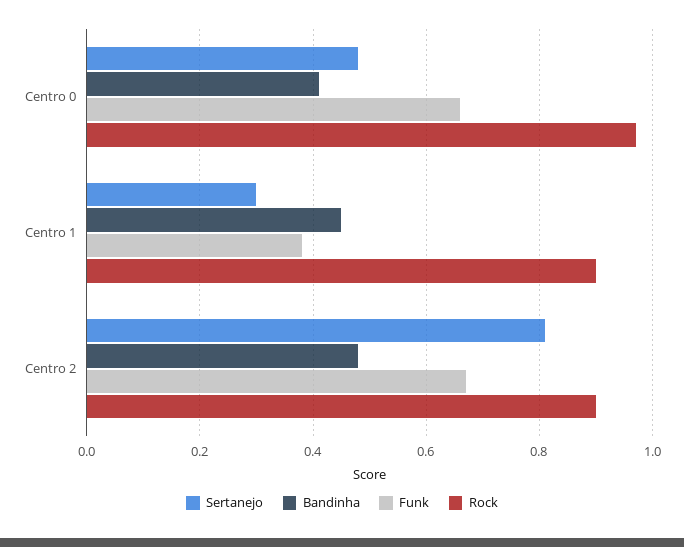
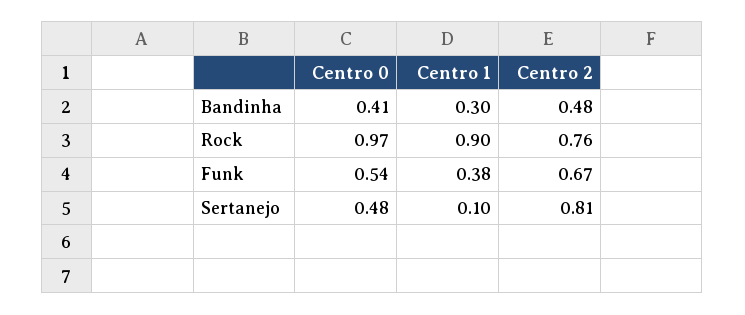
Funk, Centro 0: 0.65 -> 0.54
Sertanejo, Centro 1: 0.3 -> 0.1
Bandinha, Centro 1: 0.45 -> 0.3
Rock, Centro 2: 0.9 -> 0.76

